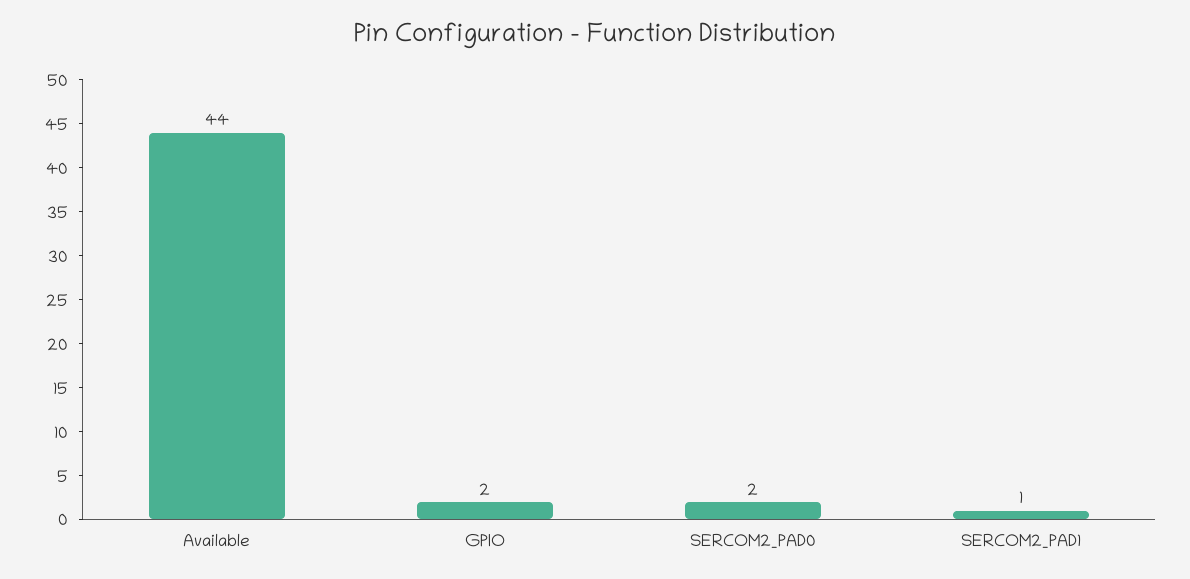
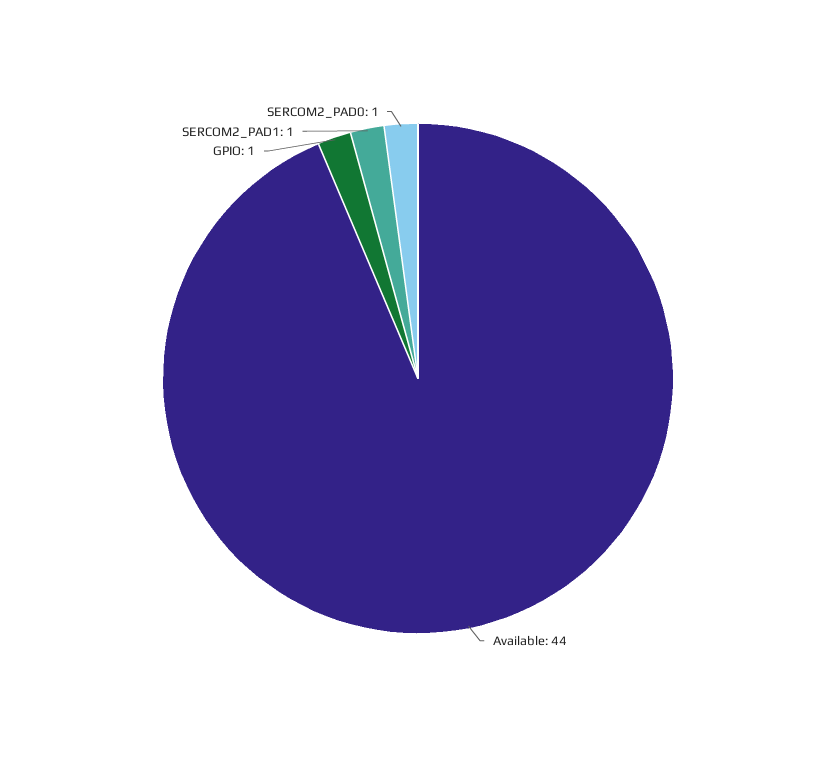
GPIO: 2 -> 1
SERCOM2_PAD0: 2 -> 1

